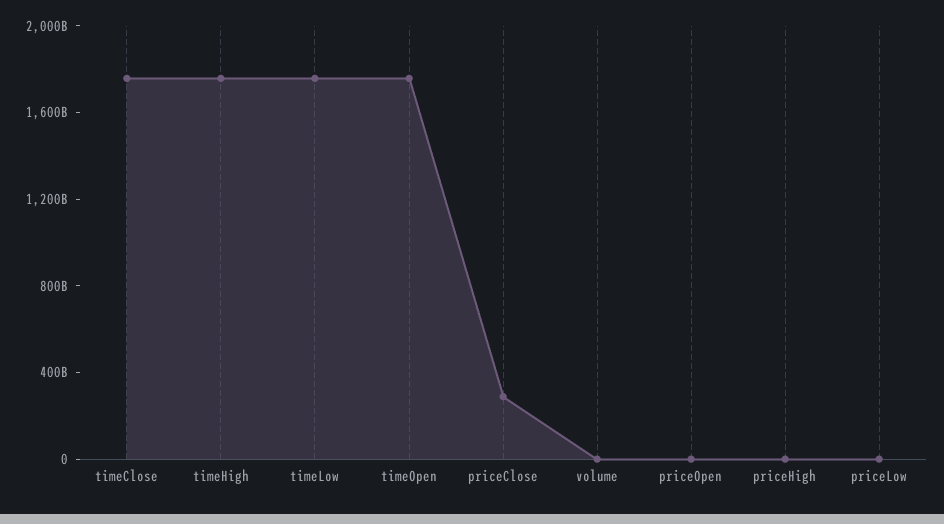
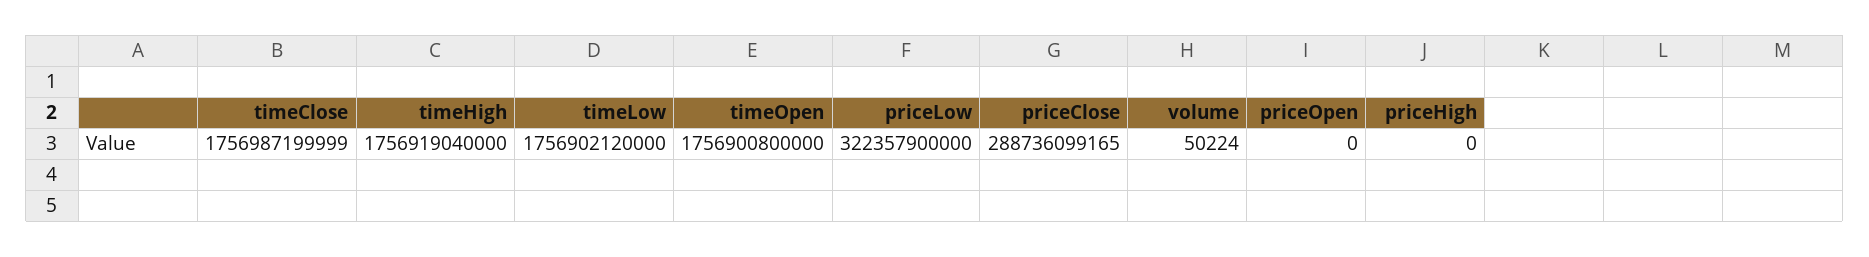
priceLow: 0 -> 322357900000

